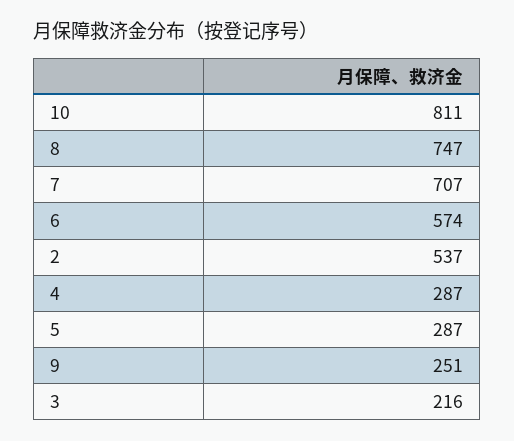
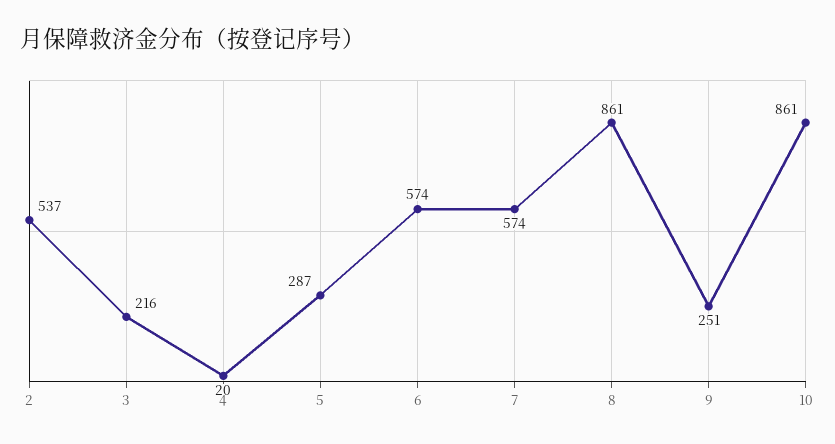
10: 811 -> 861
8: 747 -> 861
7: 707 -> 574
4: 287 -> 20

